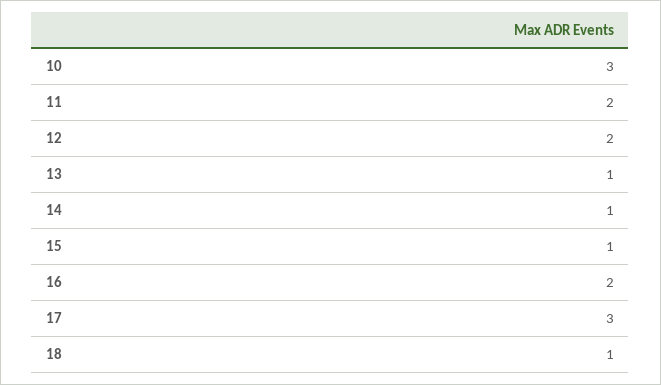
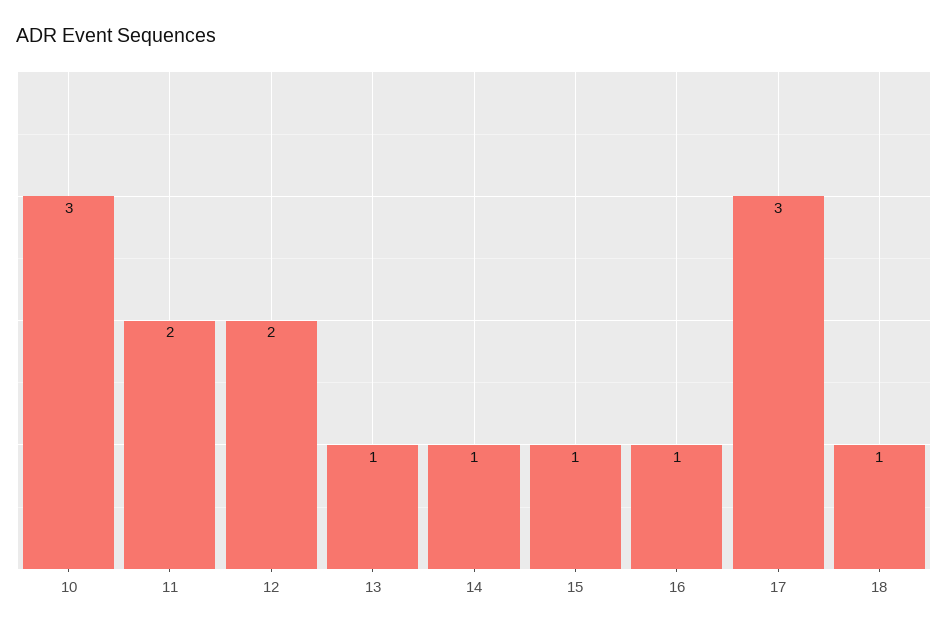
16: 2 -> 1

